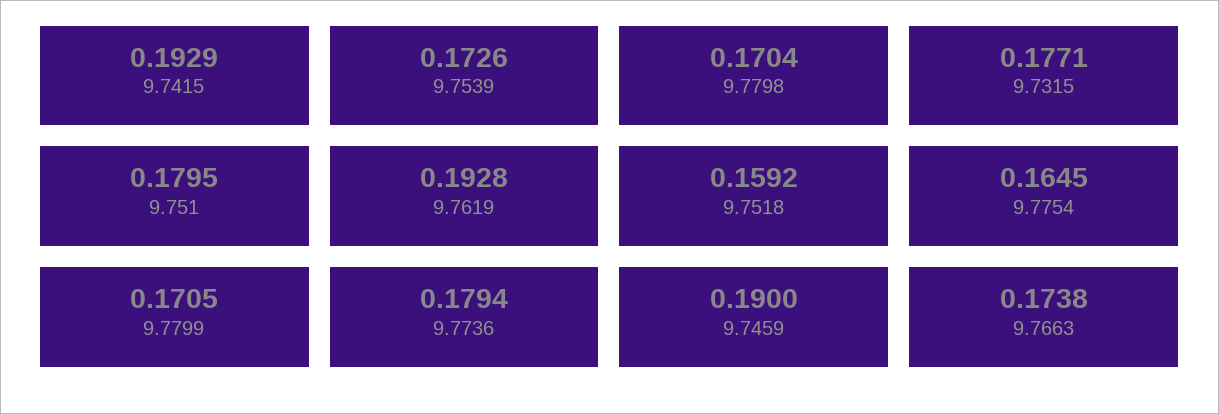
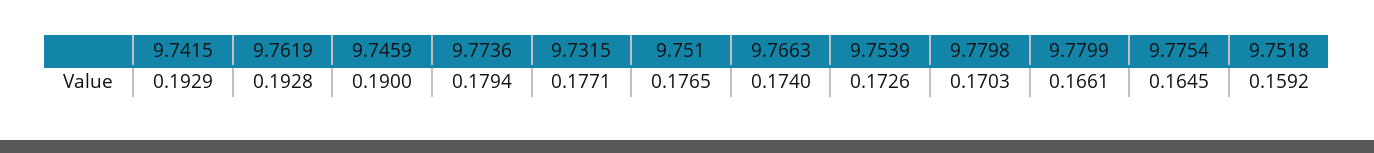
9.7798: 0.1704 -> 0.1703
9.751: 0.1795 -> 0.1765
9.7799: 0.1705 -> 0.1661
9.7663: 0.1738 -> 0.174

